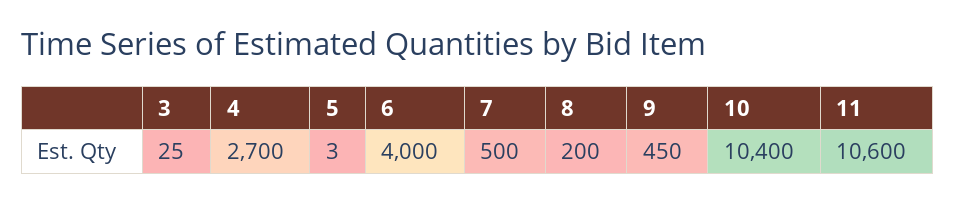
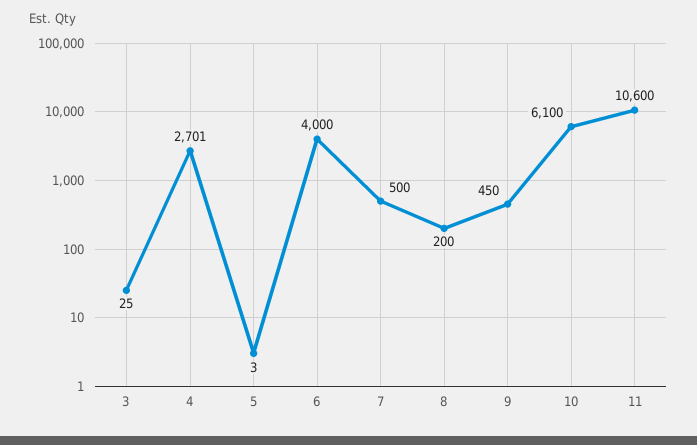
4: 2700 -> 2701
10: 10400 -> 6100

